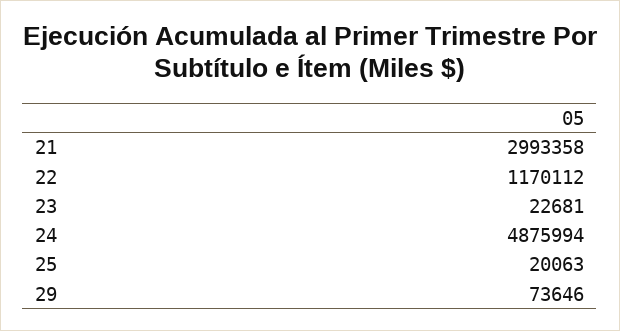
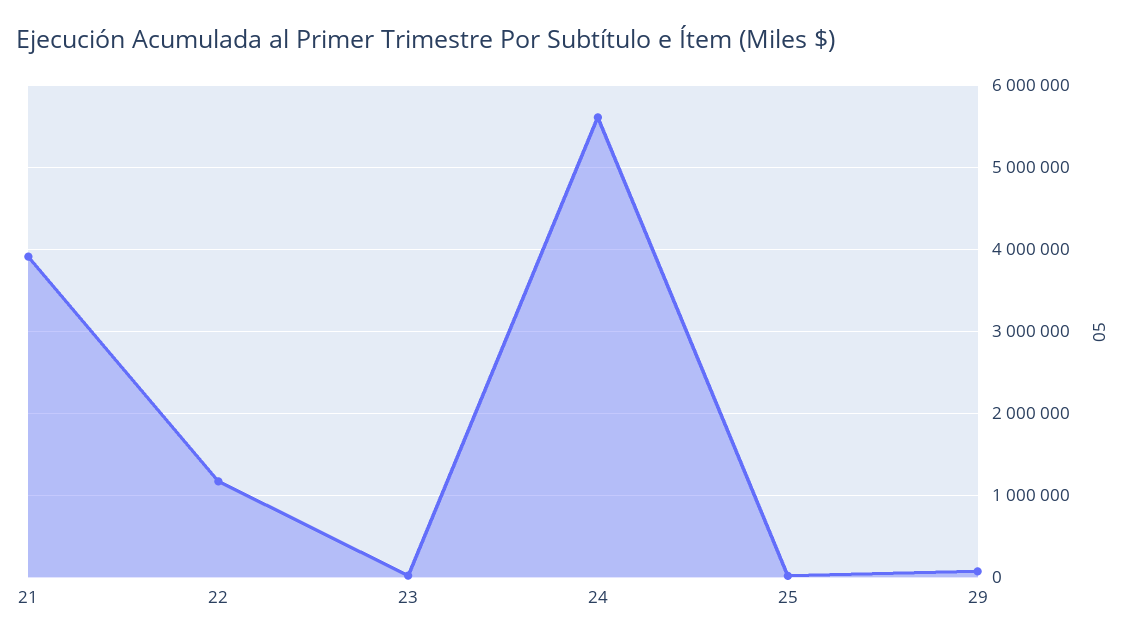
21: 2993358 -> 3900000
24: 4875994 -> 5600000

